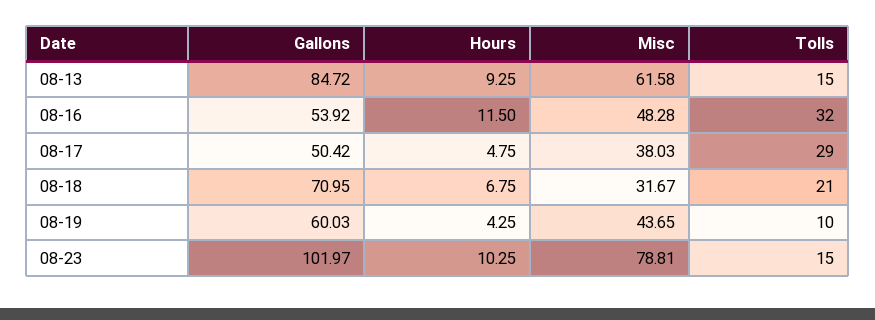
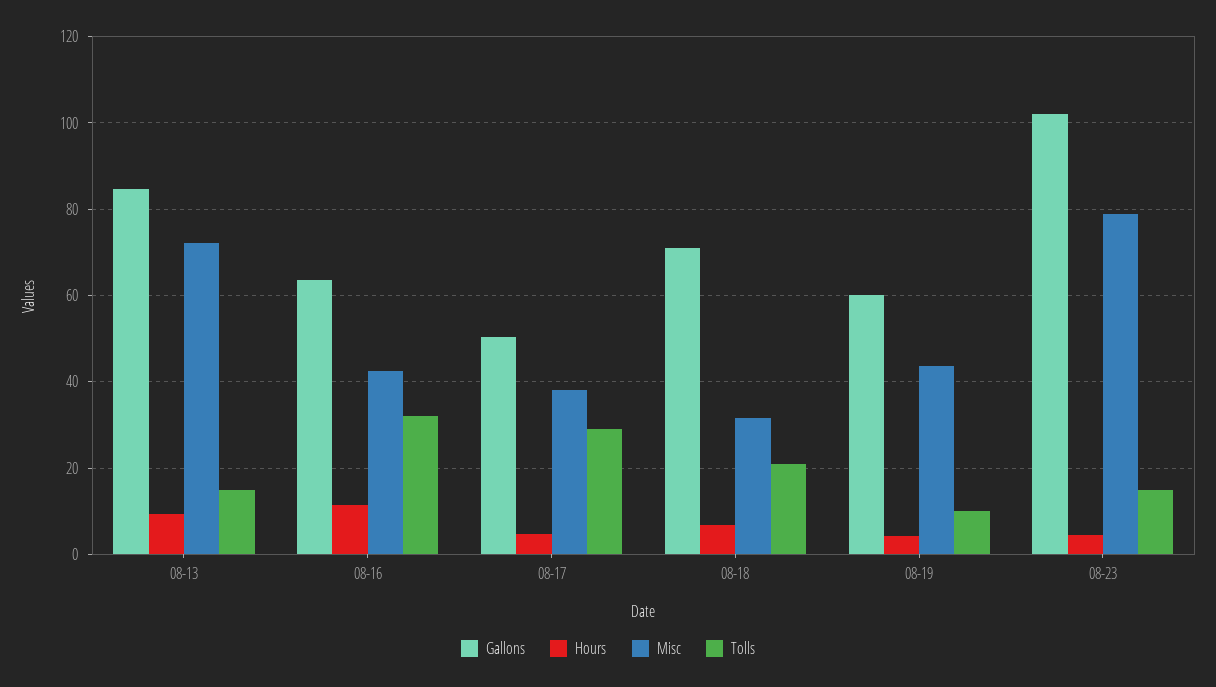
Misc, 08-13: 61.58 -> 72
Gallons, 08-16: 53.92 -> 64
Misc, 08-16: 48.28 -> 42
Hours, 08-23: 10.25 -> 4

